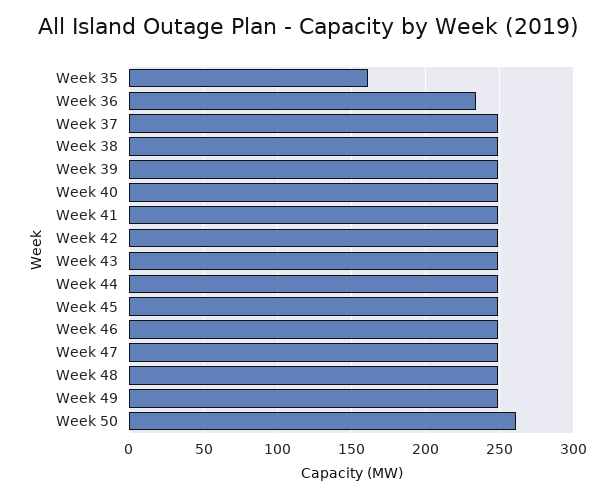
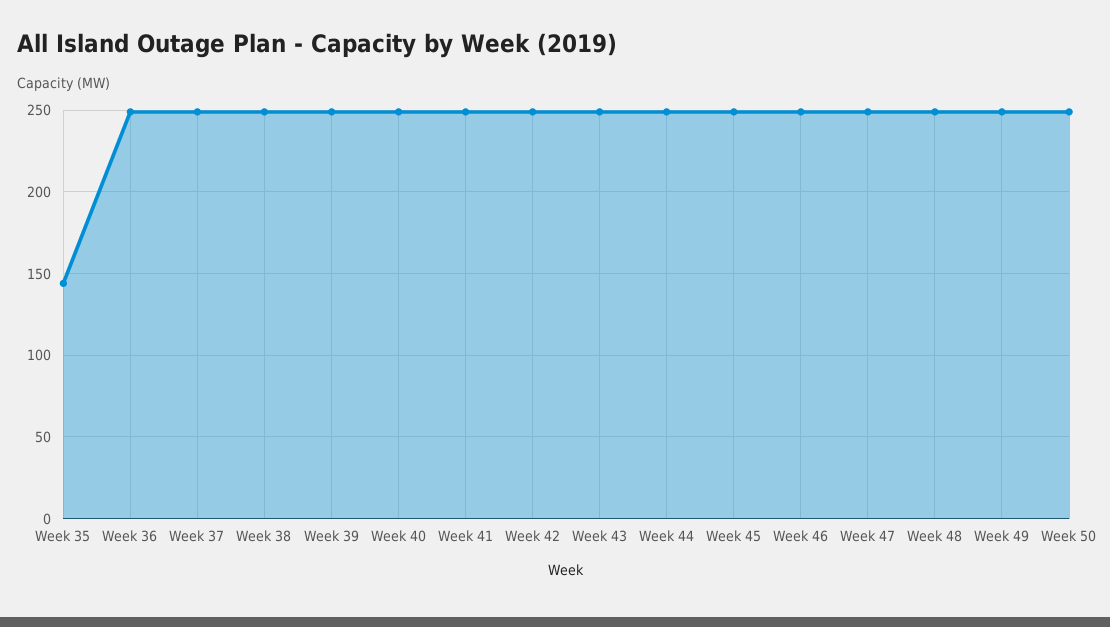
Week 35: 160 -> 145
Week 36: 235 -> 250
Week 50: 260 -> 250

